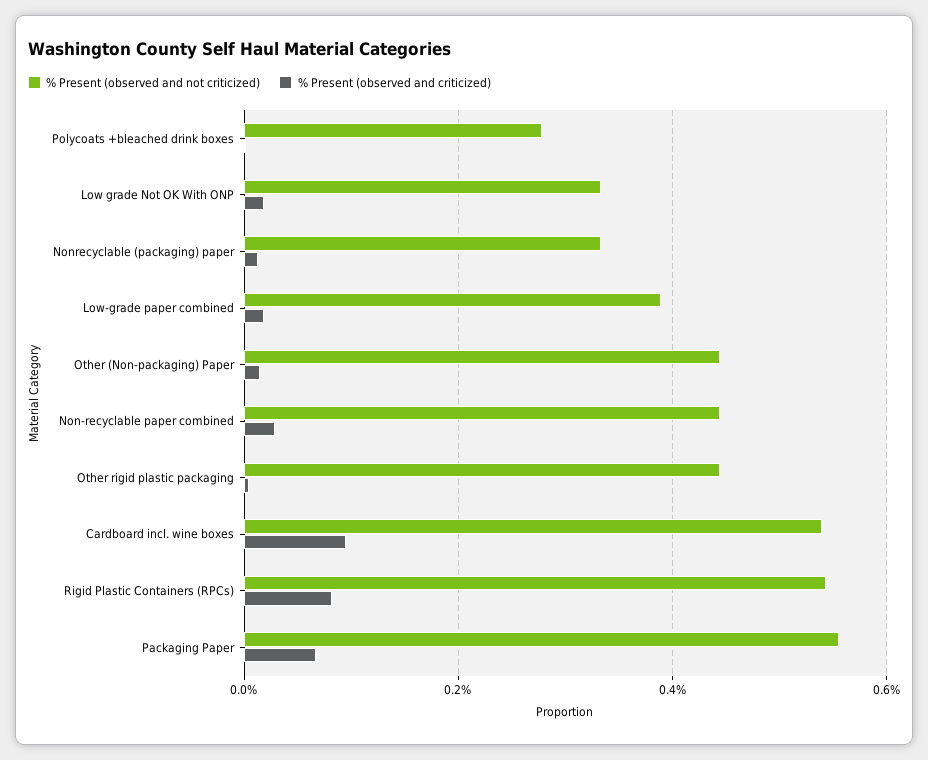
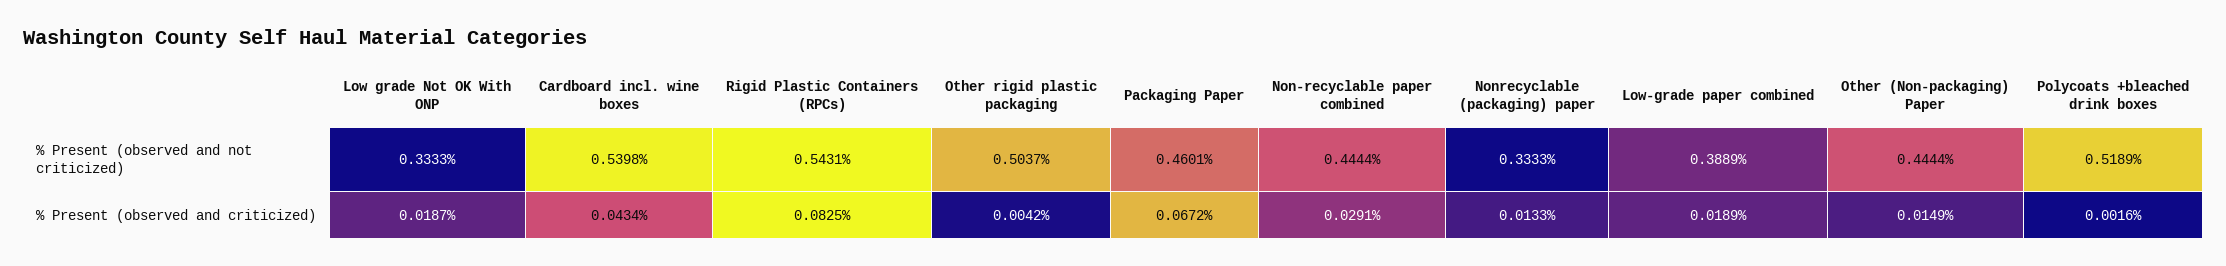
% Present (observed and not criticized), Polycoats +bleached drink boxes: 0.28 -> 0.5189
% Present (observed and not criticized), Other rigid plastic packaging: 0.44 -> 0.5037
% Present (observed and criticized), Cardboard incl. wine boxes: 0.1 -> 0.0434
% Present (observed and not criticized), Packaging Paper: 0.56 -> 0.4601

